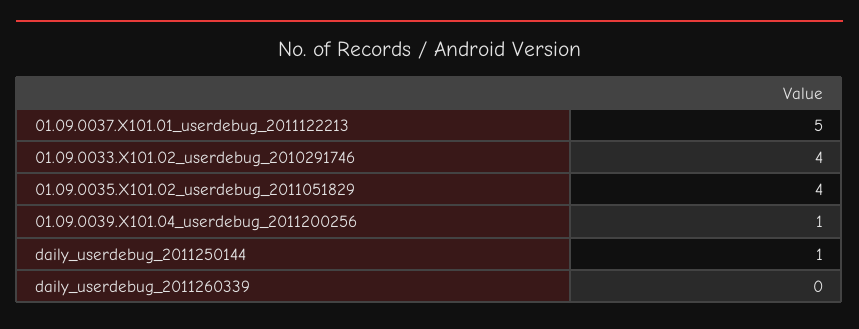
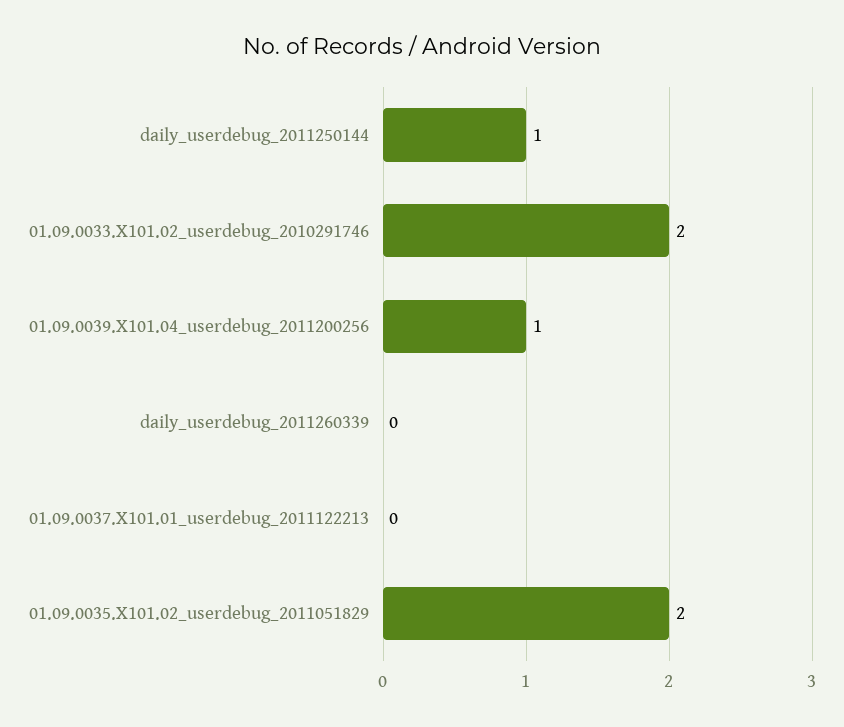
01.09.0037.X101.01_userdebug_2011122213: 5 -> 0
01.09.0033.X101.02_userdebug_2010291746: 4 -> 2
01.09.0035.X101.02_userdebug_2011051829: 4 -> 2

